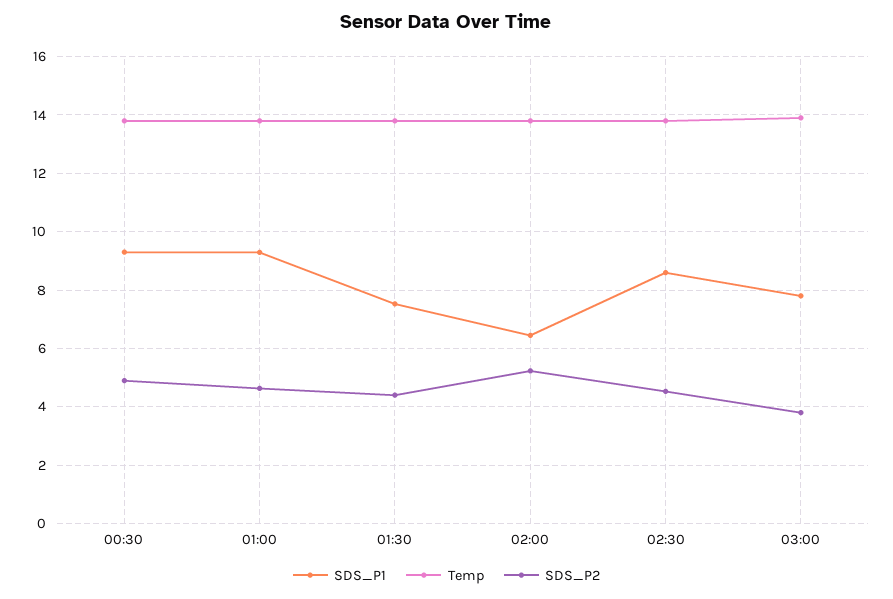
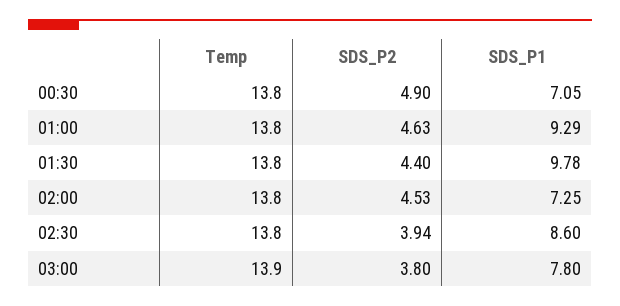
SDS_P1, 00:30: 9.25 -> 7.05
SDS_P1, 01:30: 7.5 -> 9.78
SDS_P1, 02:00: 6.5 -> 7.25
SDS_P2, 02:00: 5.25 -> 4.53
SDS_P2, 02:30: 4.5 -> 3.94

